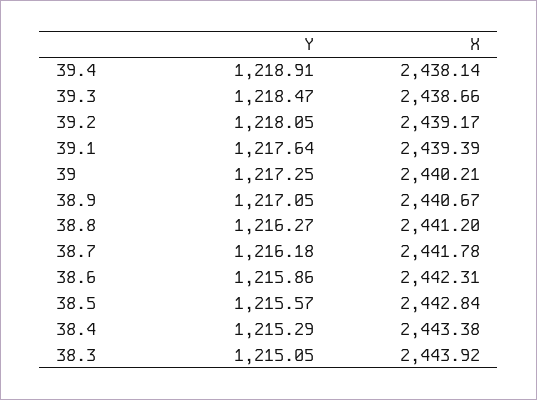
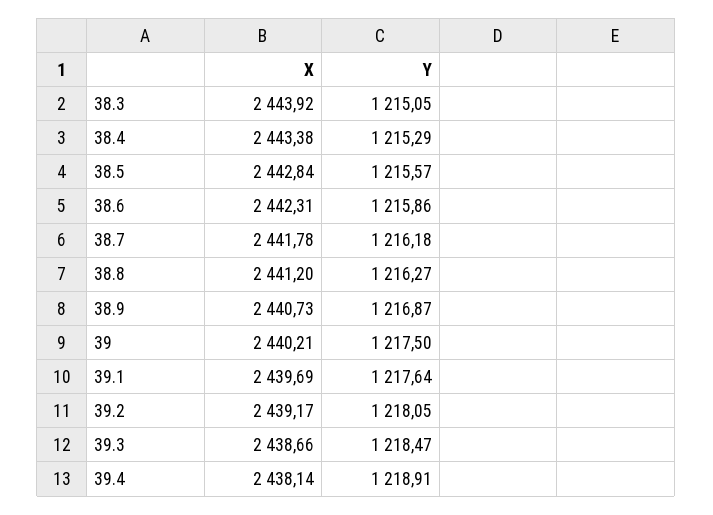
X, 39.1: 2439.39 -> 2439.69
Y, 39: 1217.25 -> 1217.5
Y, 38.9: 1217.05 -> 1216.87
X, 38.9: 2440.67 -> 2440.73

